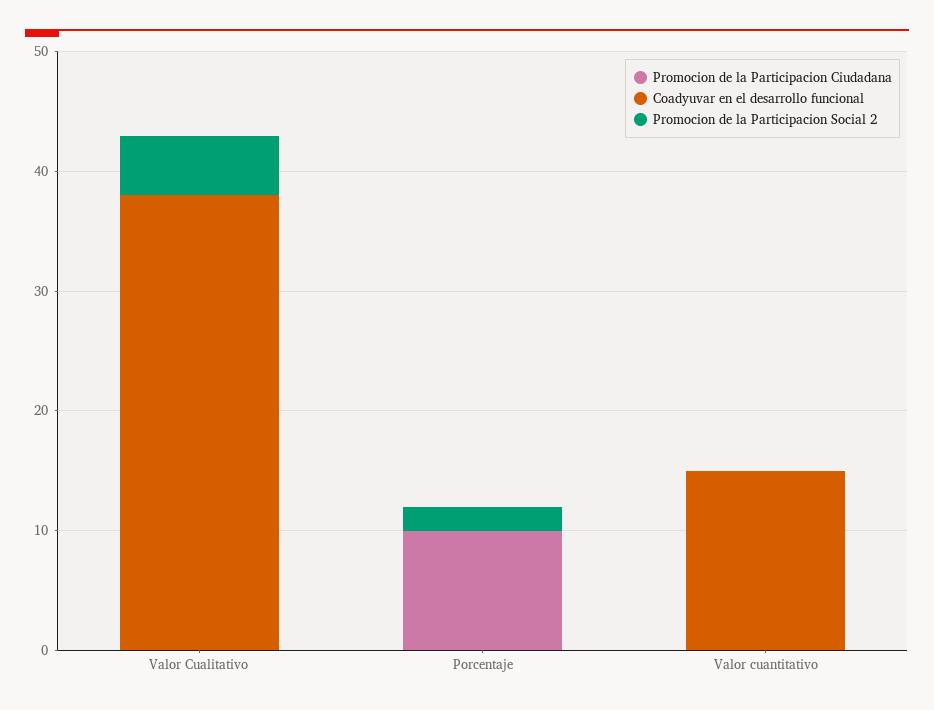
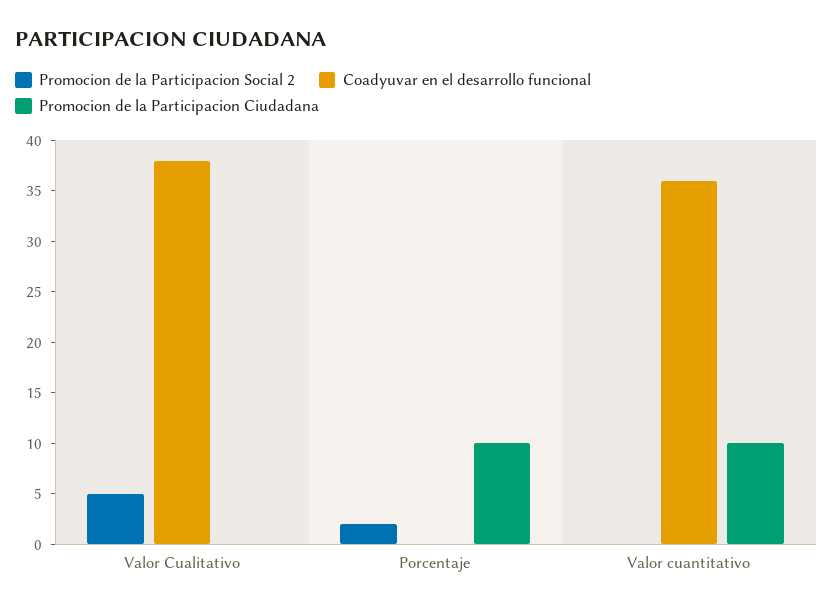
Promocion de la Participacion Ciudadana, Valor cuantitativo: 0 -> 10
Coadyuvar en el desarrollo funcional, Valor cuantitativo: 15 -> 36

